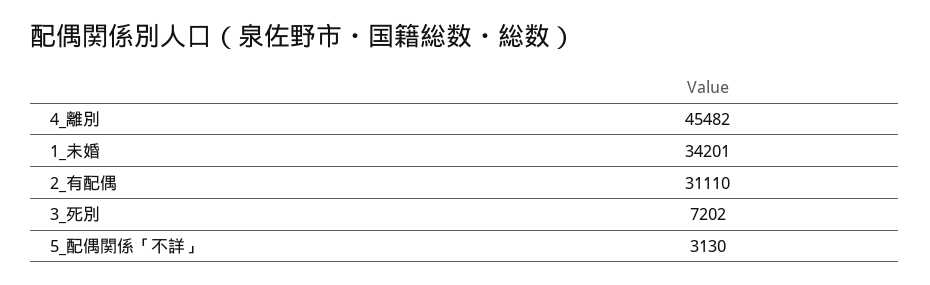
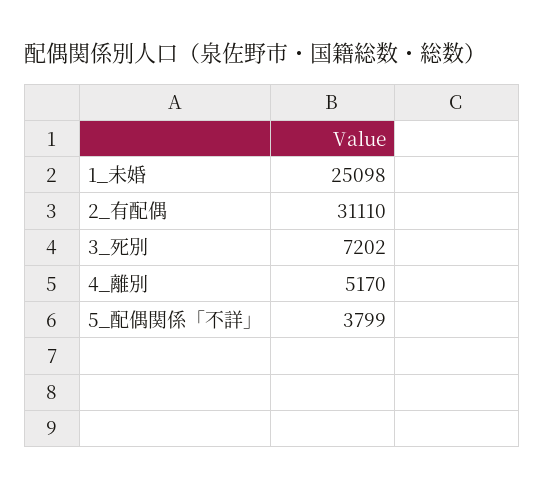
4_離別: 45482 -> 5170
1_未婚: 34201 -> 25098
5_配偶関係「不詳」: 3130 -> 3799

